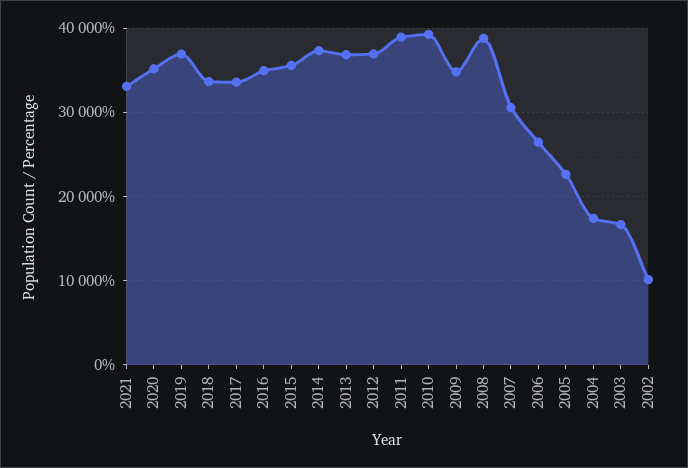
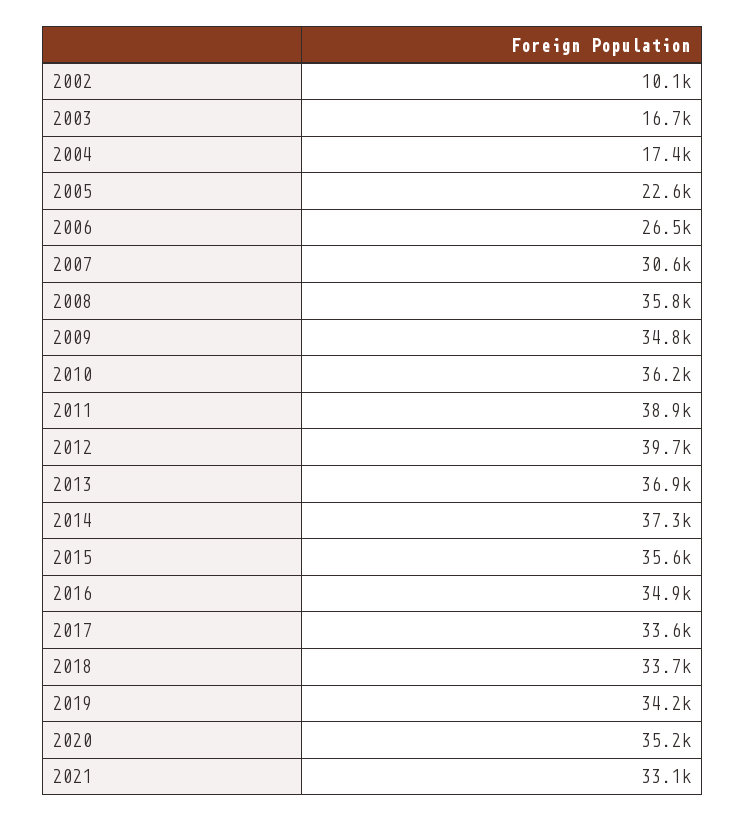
2019: 37000 -> 34200
2012: 37000 -> 39700
2010: 39000 -> 36200
2008: 39000 -> 35800

